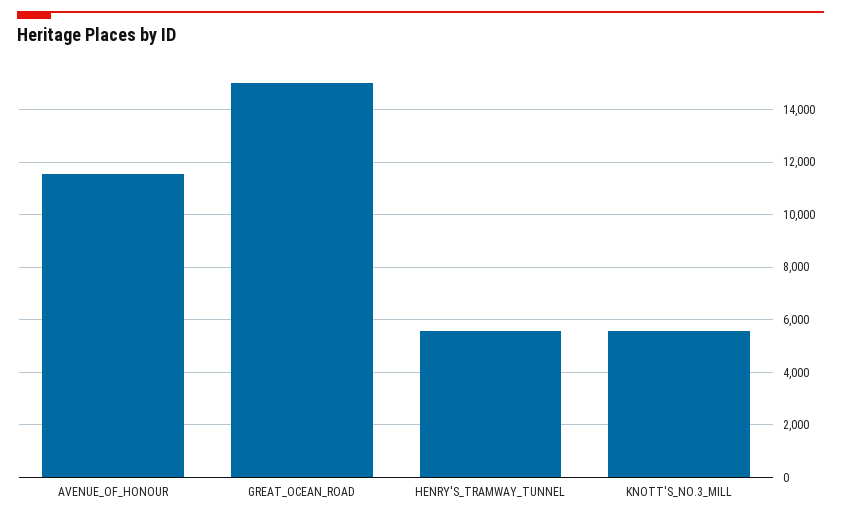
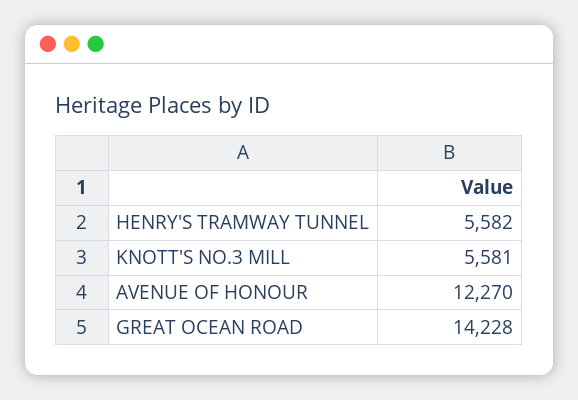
AVENUE_OF_HONOUR: 11500 -> 12270
GREAT_OCEAN_ROAD: 15000 -> 14228

